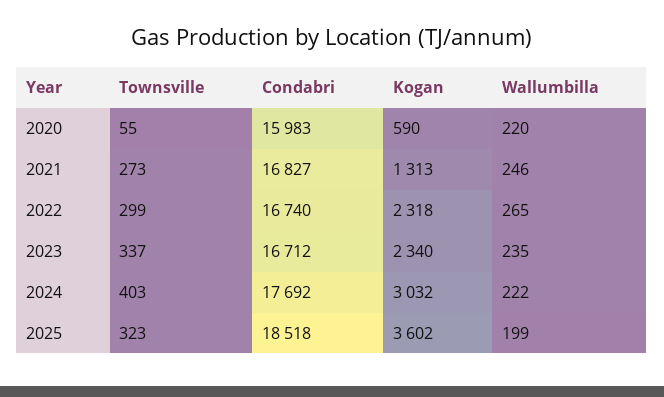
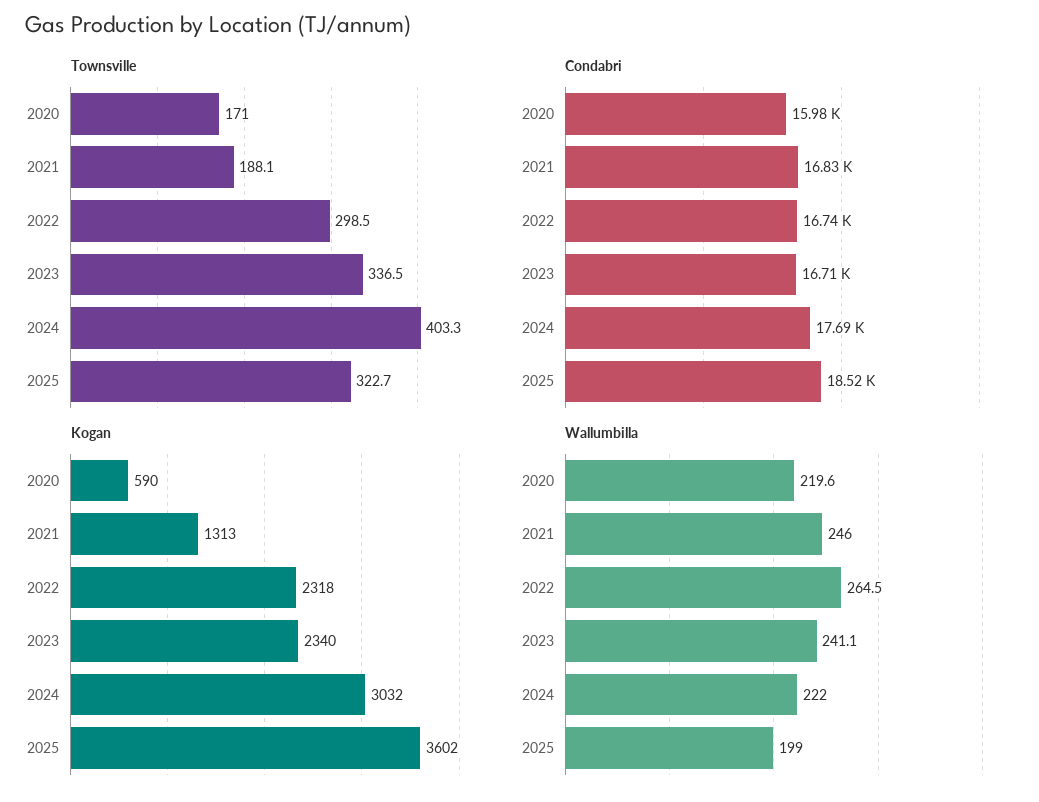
Townsville, 2020: 55 -> 171
Townsville, 2021: 273 -> 188.1
Wallumbilla, 2023: 235 -> 241.1

